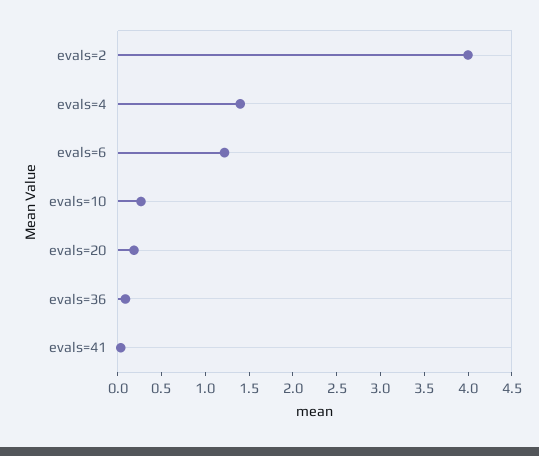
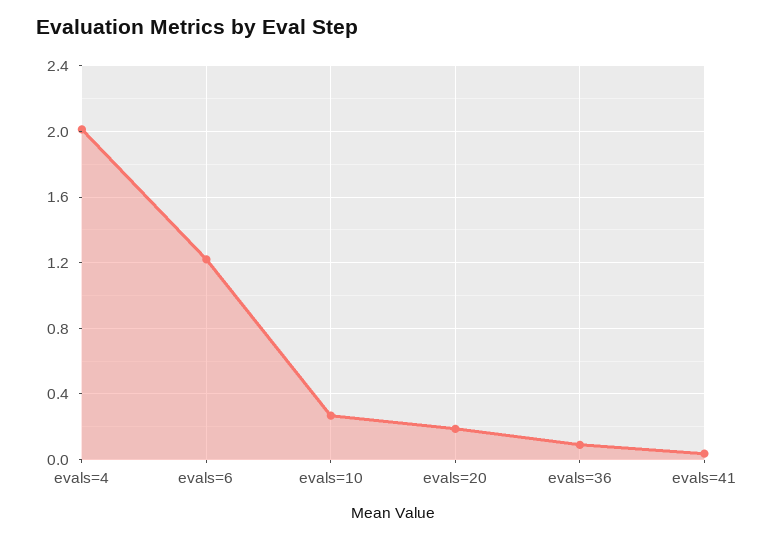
evals=2: 4 -> none
evals=4: 1.4 -> 2

